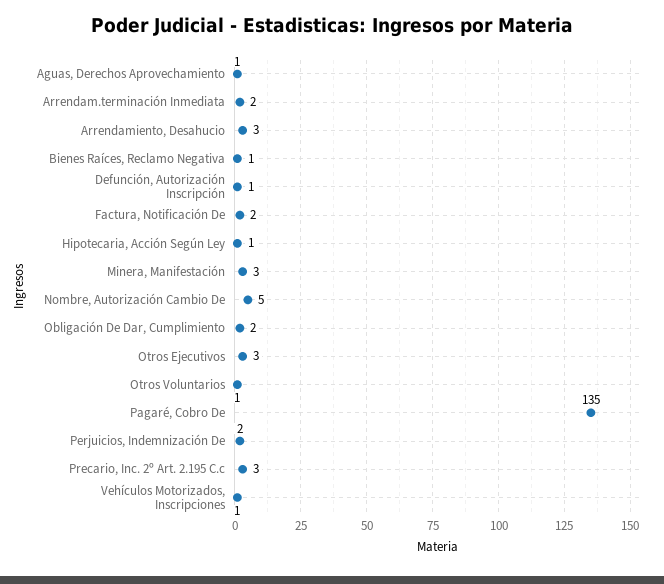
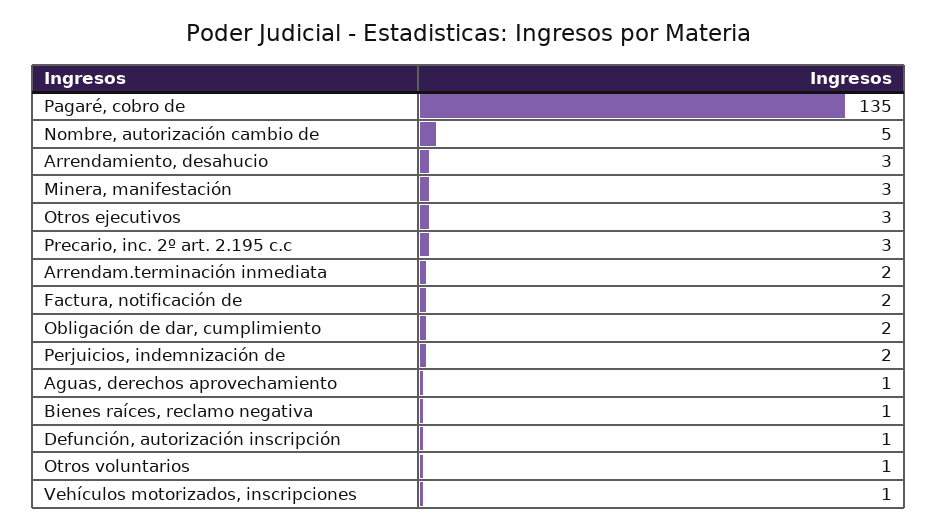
Hipotecaria, Acción Según Ley: 1 -> none

